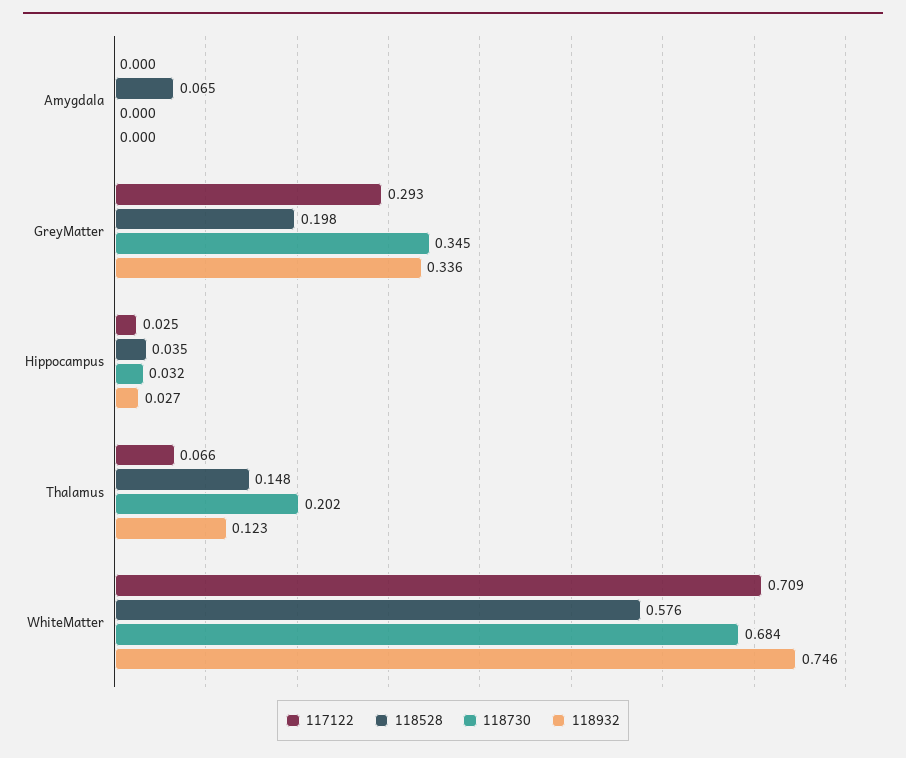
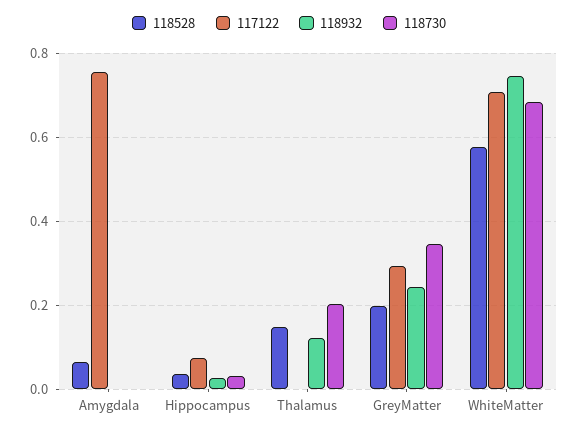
117122, Amygdala: 0 -> 0.76
118932, GreyMatter: 0.336 -> 0.24
117122, Hippocampus: 0.025 -> 0.08
117122, Thalamus: 0.066 -> 0

